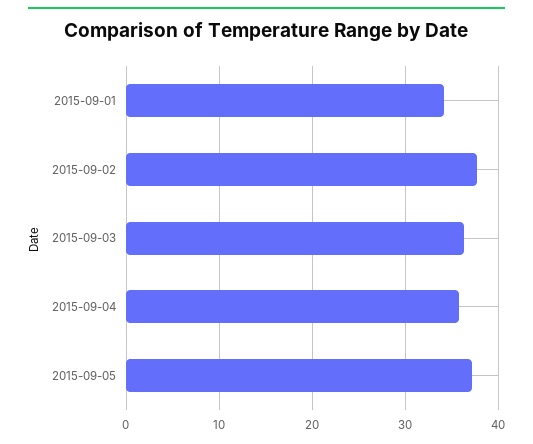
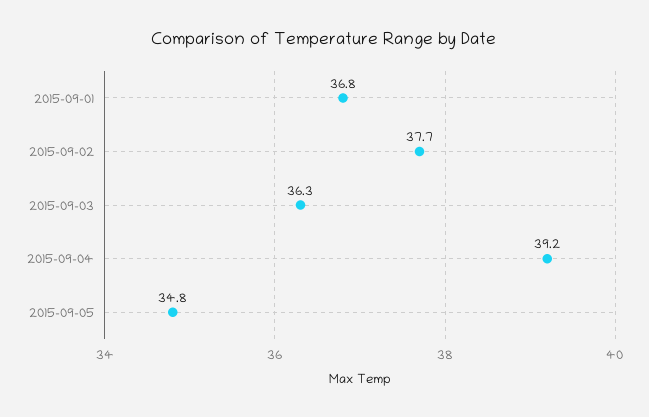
2015-09-01: 34 -> 36.8
2015-09-04: 36 -> 39.2
2015-09-05: 37 -> 34.8

